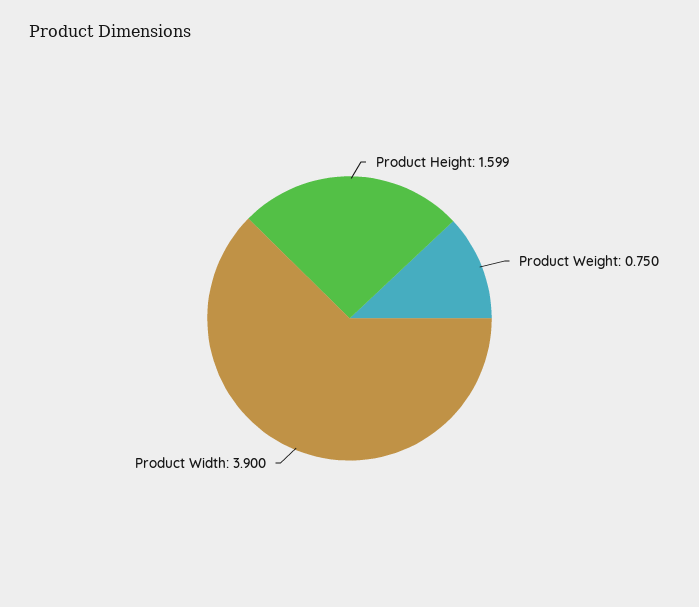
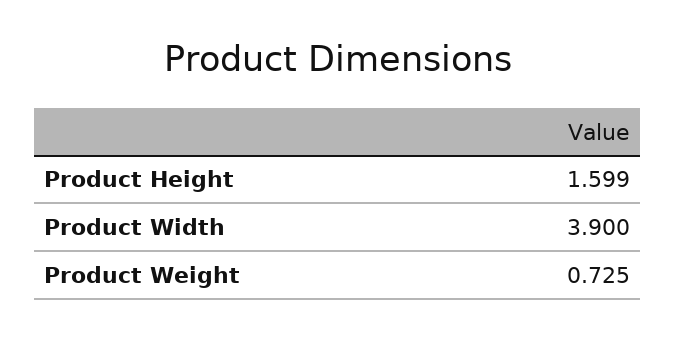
Product Weight: 0.75 -> 0.725

